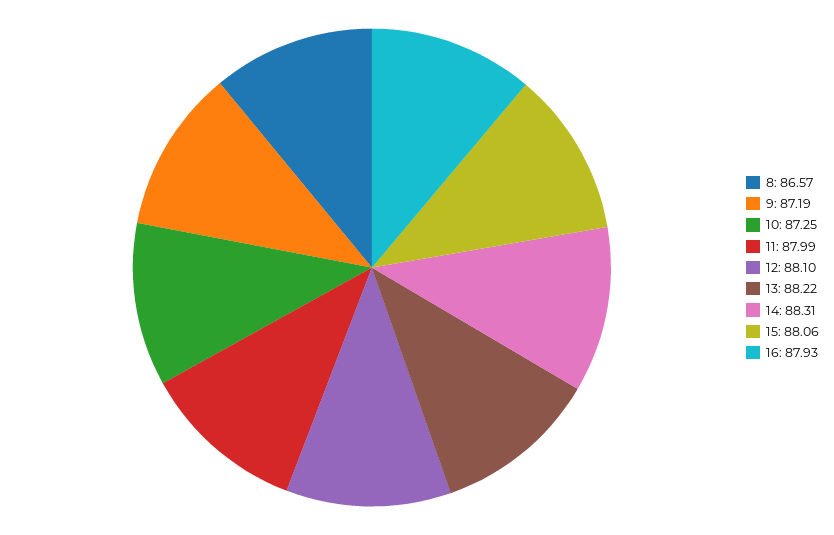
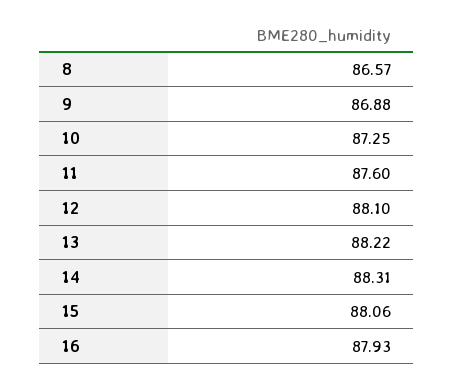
9: 87.19 -> 86.88
11: 87.99 -> 87.6

